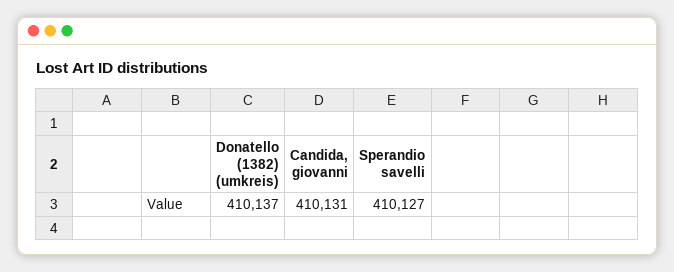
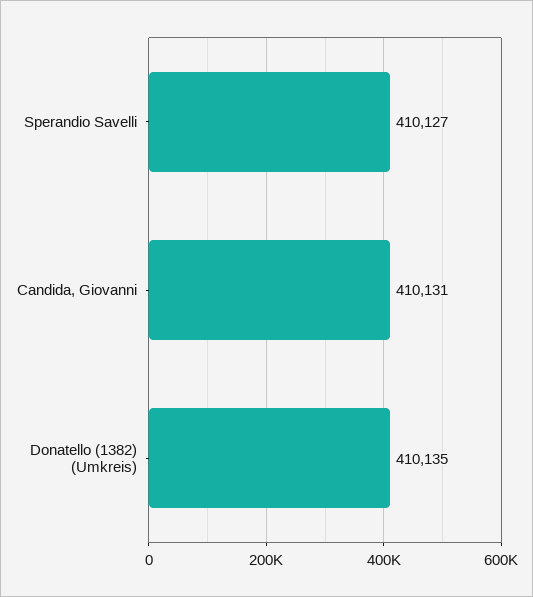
Donatello (1382) (umkreis): 410137 -> 410135

